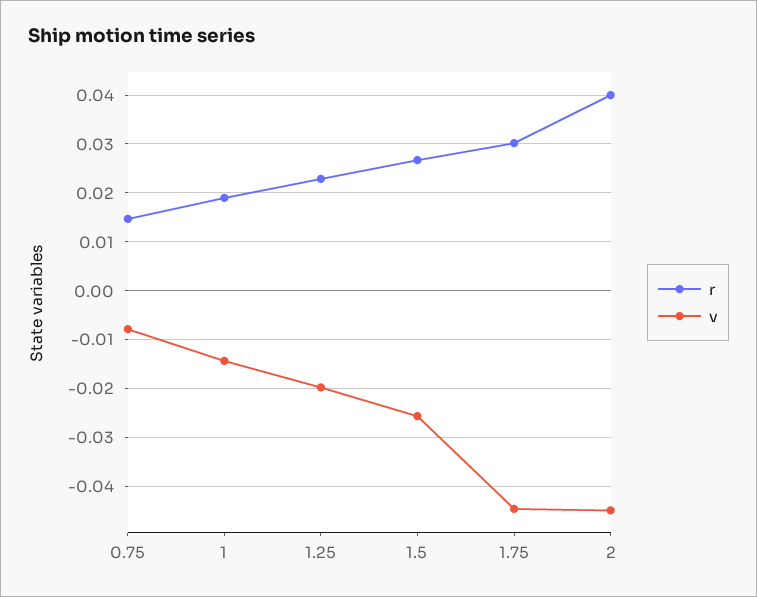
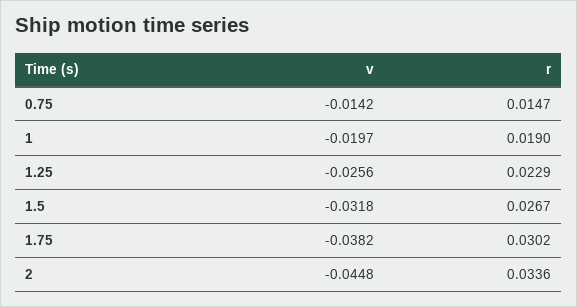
v, 0.75: -0.008 -> -0.0142
v, 1: -0.014 -> -0.0197
v, 1.25: -0.02 -> -0.0256
v, 1.5: -0.026 -> -0.0318
v, 1.75: -0.044 -> -0.0382
r, 2: 0.04 -> 0.0336

